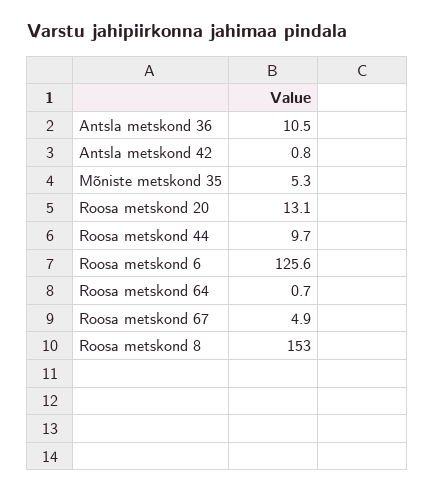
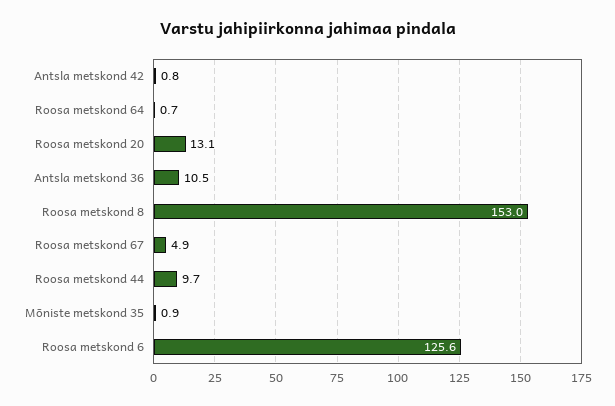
Mõniste metskond 35: 5.3 -> 0.9

